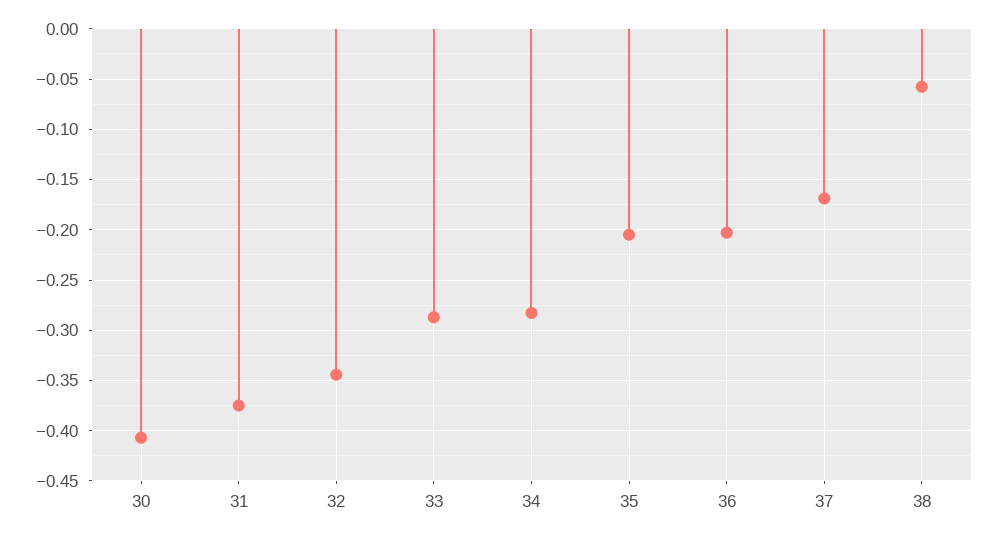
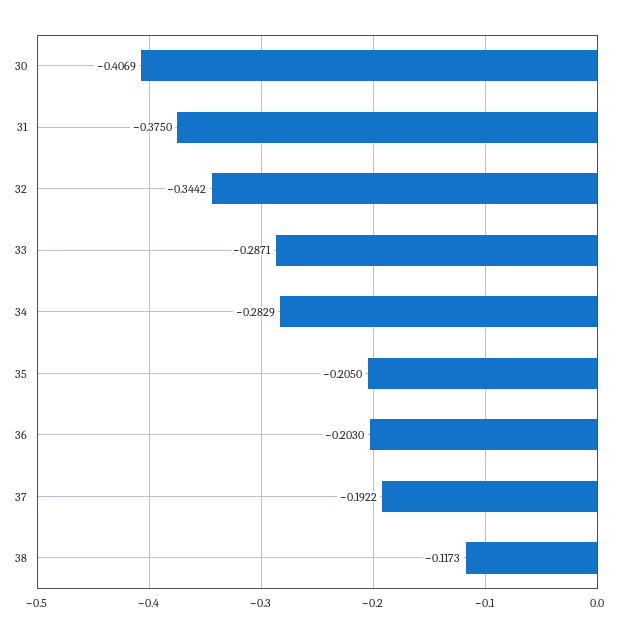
37: -0.17 -> -0.1922
38: -0.06 -> -0.1173

